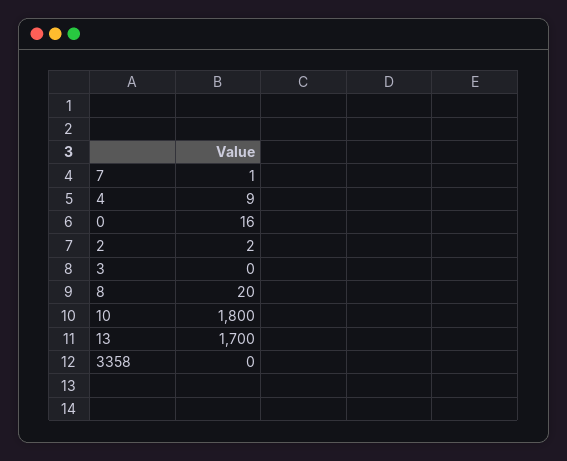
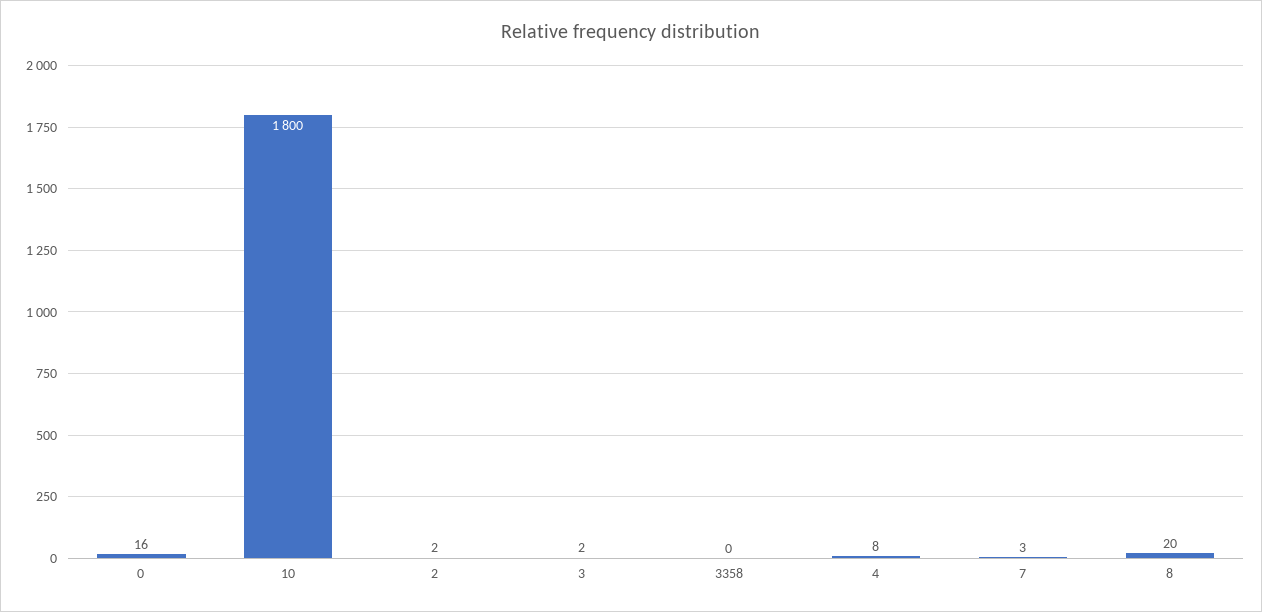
7: 1 -> 3
4: 9 -> 8
3: 0 -> 2
13: 1700 -> none

